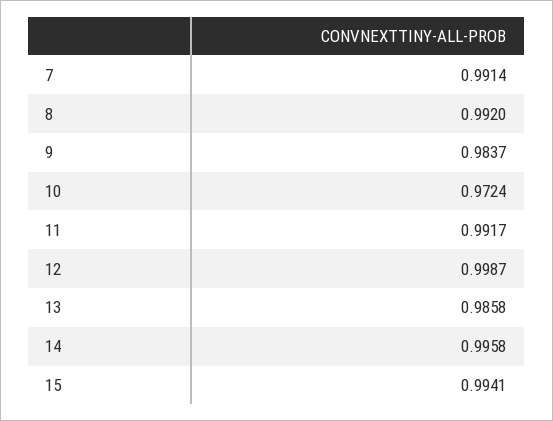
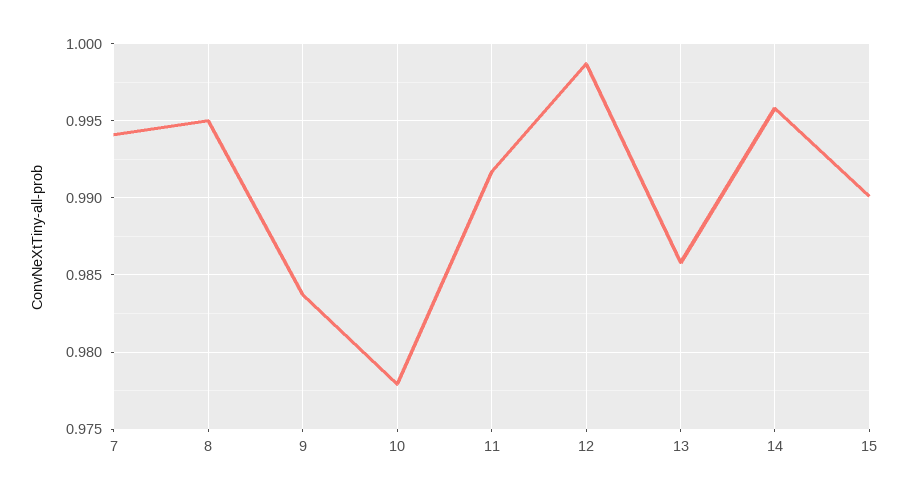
7: 0.9914 -> 0.994
8: 0.992 -> 0.995
10: 0.9724 -> 0.978
15: 0.9941 -> 0.99

